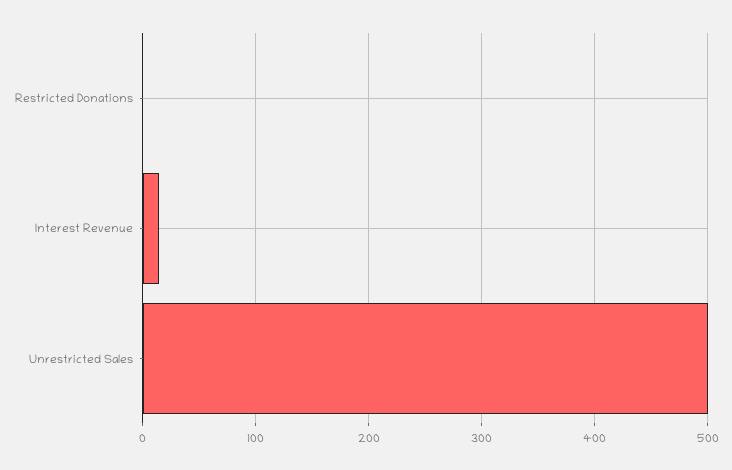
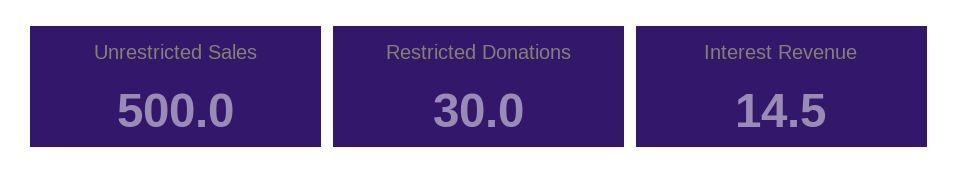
Restricted Donations: 0 -> 30

